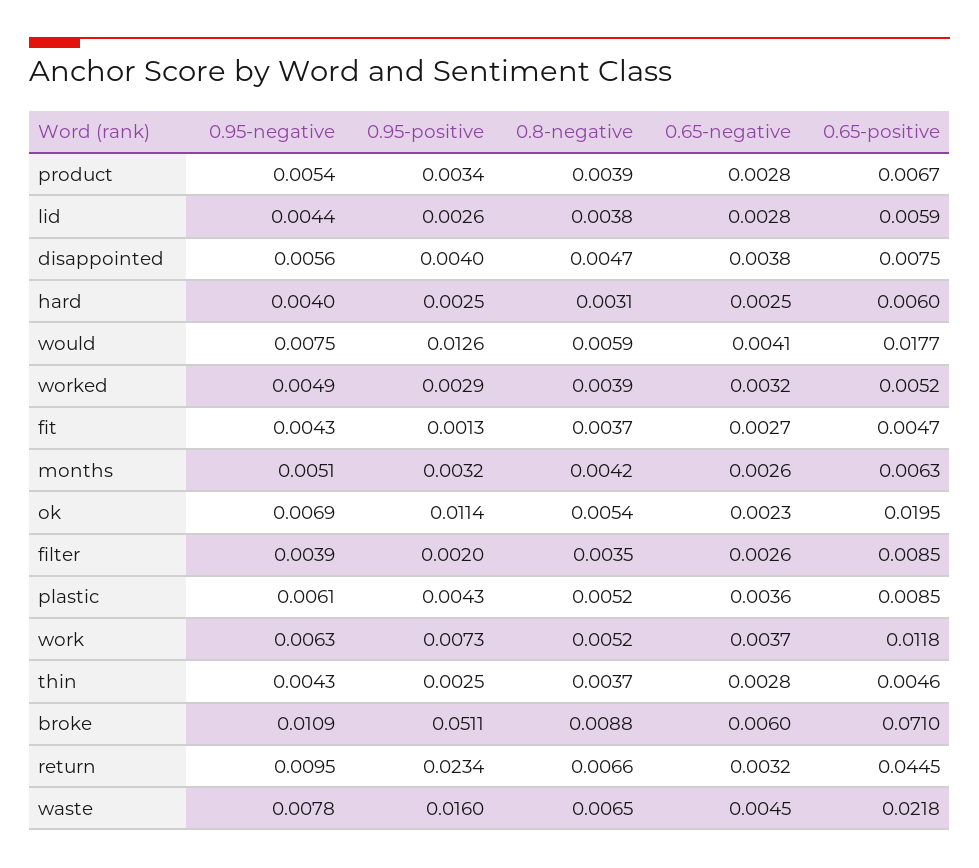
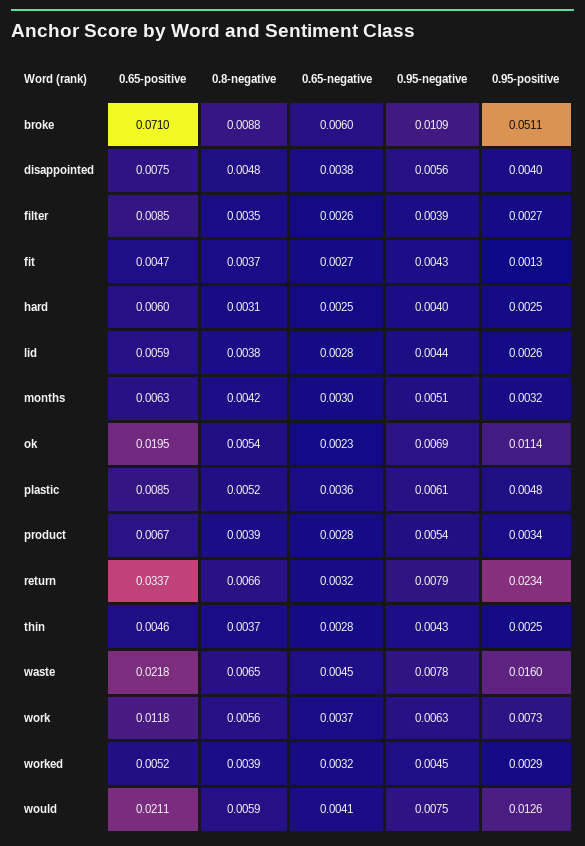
0.8-negative, disappointed: 0.0047 -> 0.0048
0.65-positive, would: 0.0177 -> 0.0211
0.95-negative, worked: 0.0049 -> 0.0045
0.65-negative, months: 0.0026 -> 0.003
0.95-positive, filter: 0.002 -> 0.0027
0.95-positive, plastic: 0.0043 -> 0.0048
0.8-negative, work: 0.0052 -> 0.0056
0.95-negative, return: 0.0095 -> 0.0079
0.65-positive, return: 0.0445 -> 0.0337

